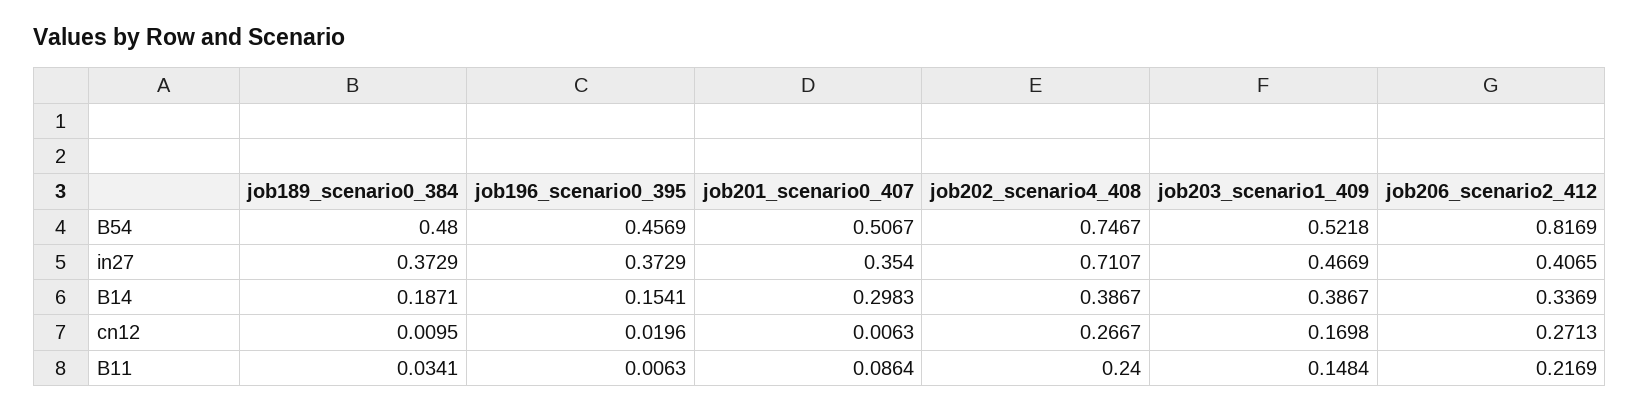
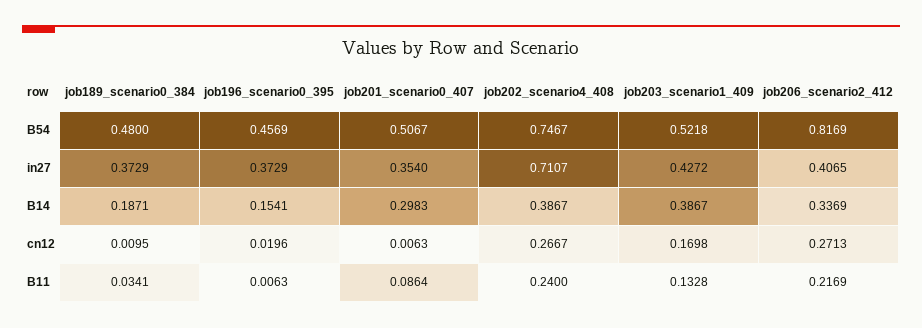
job203_scenario1_409, in27: 0.4669 -> 0.4272
job203_scenario1_409, B11: 0.1484 -> 0.1328

